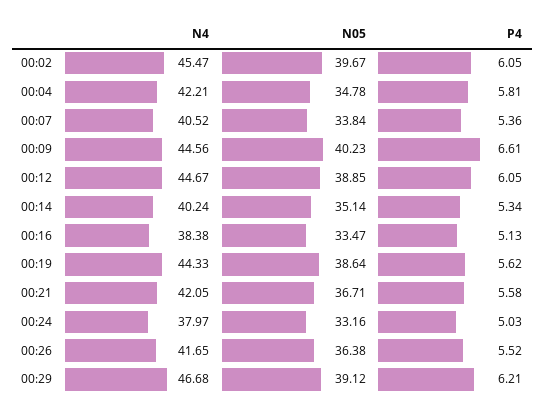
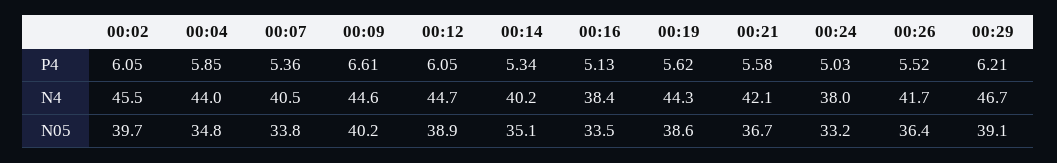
N4, 00:04: 42.21 -> 44
P4, 00:04: 5.81 -> 5.85

